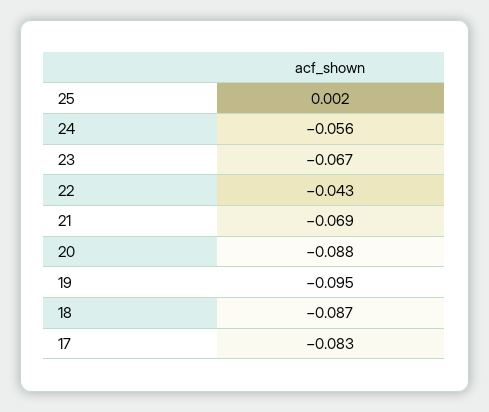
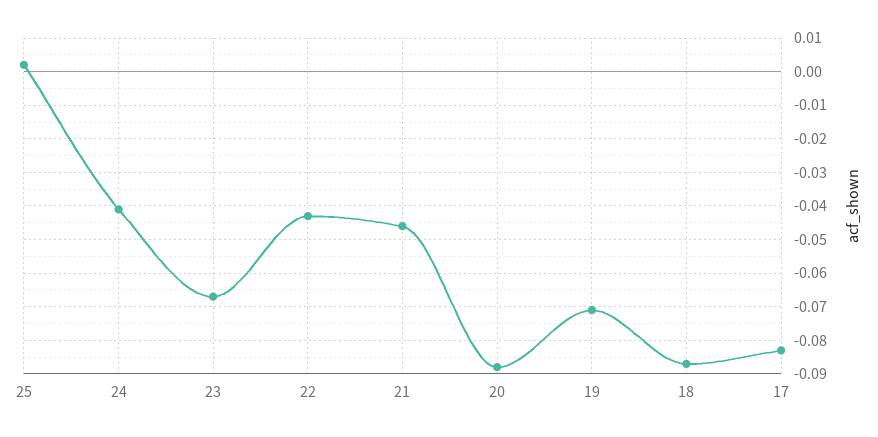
24: -0.056 -> -0.04
21: -0.069 -> -0.045
19: -0.095 -> -0.07

